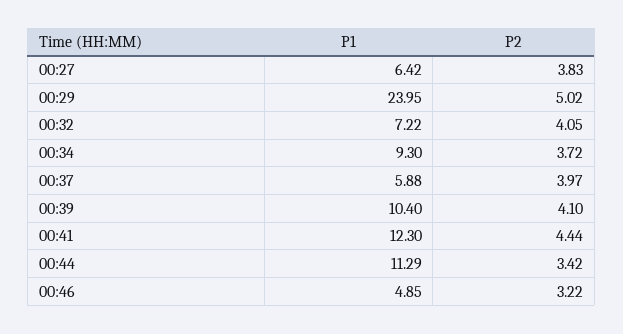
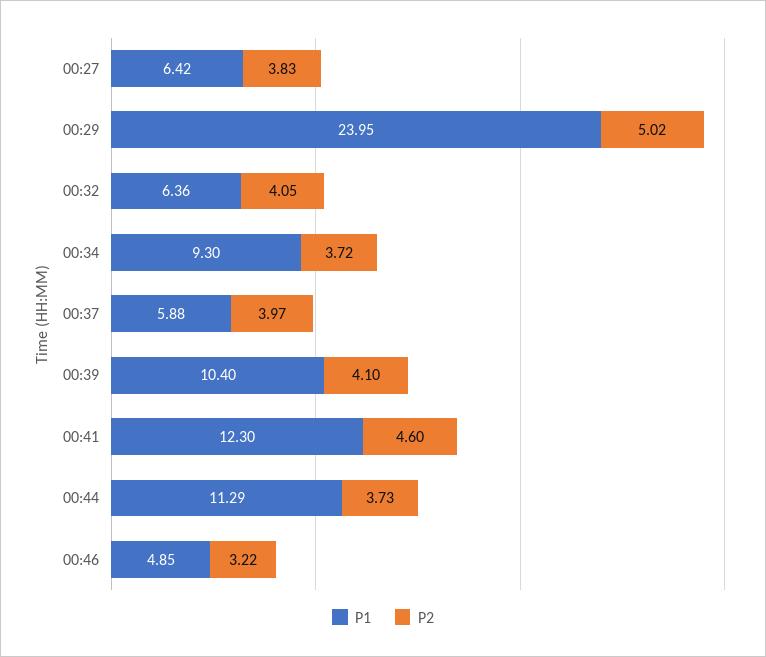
P1, 00:32: 7.22 -> 6.36
P2, 00:41: 4.44 -> 4.6
P2, 00:44: 3.42 -> 3.73

